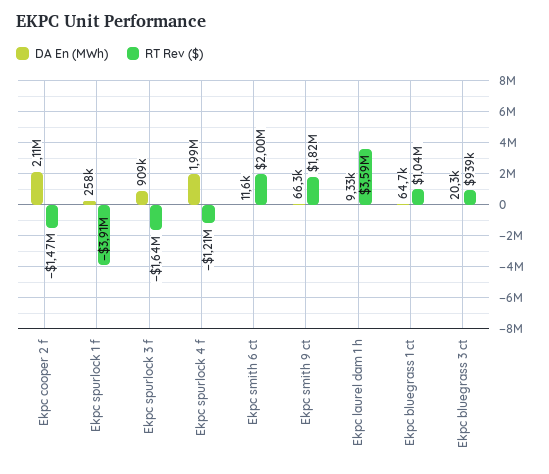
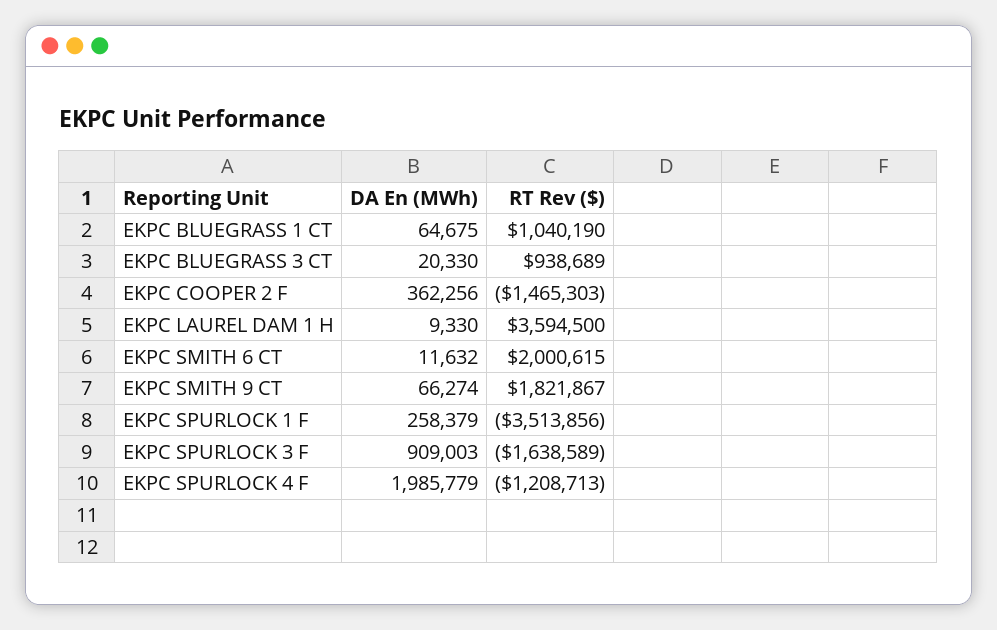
DA En (MWh), Ekpc cooper 2 f: 2110000 -> 362256
RT Rev ($), Ekpc spurlock 1 f: -3910000 -> -3513856

